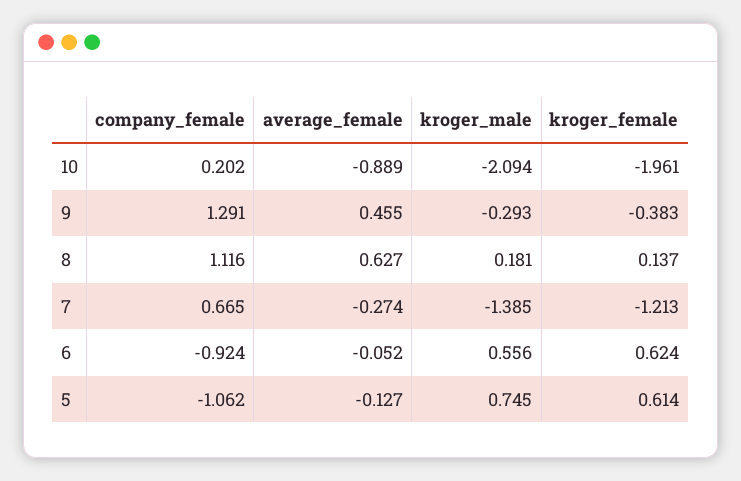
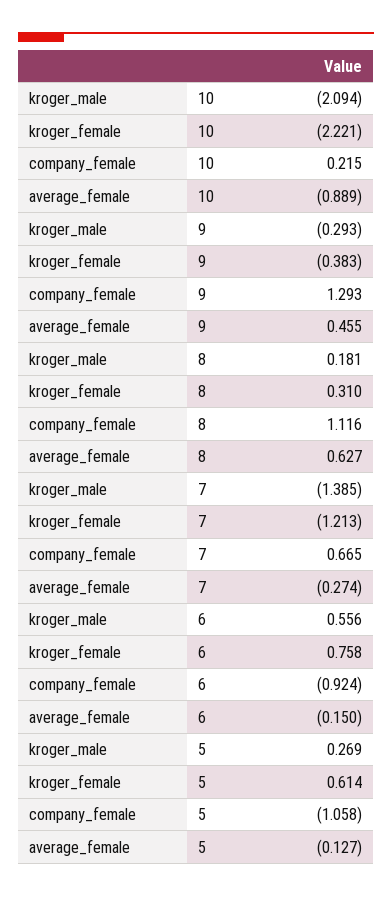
company_female, 10: 0.202 -> 0.215
kroger_female, 10: -1.961 -> -2.221
company_female, 9: 1.291 -> 1.293
kroger_female, 8: 0.137 -> 0.31
average_female, 6: -0.052 -> -0.15
kroger_female, 6: 0.624 -> 0.758
company_female, 5: -1.062 -> -1.058
kroger_male, 5: 0.745 -> 0.269

